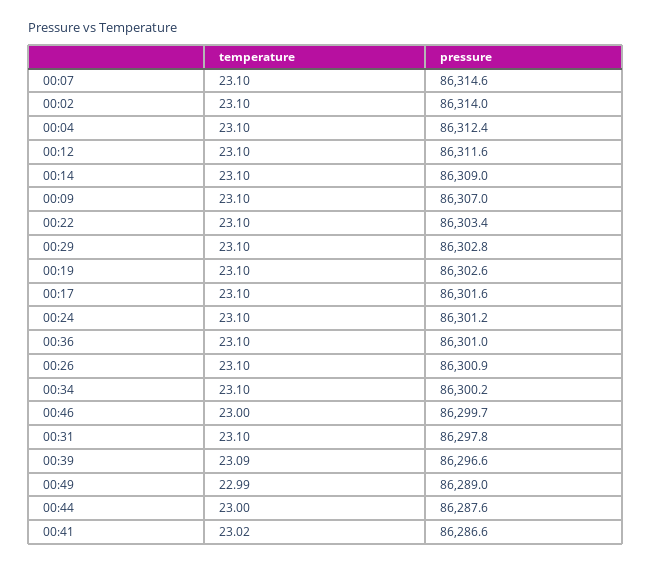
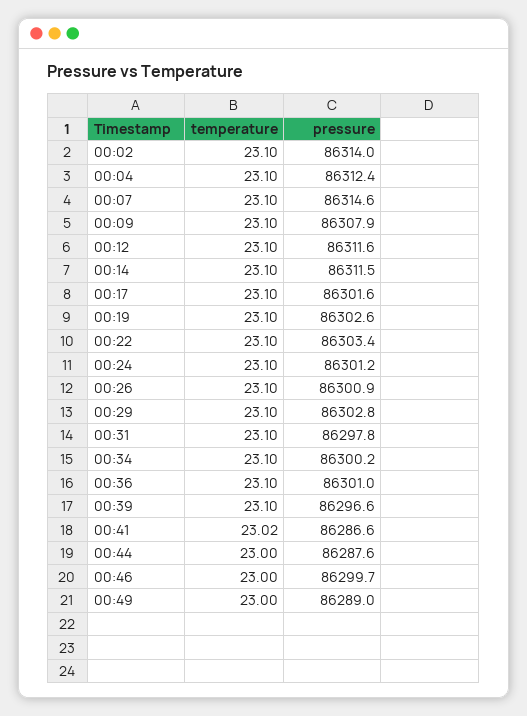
pressure, 00:14: 86309 -> 86311.5
pressure, 00:09: 86307 -> 86307.9
temperature, 00:39: 23.09 -> 23.1
temperature, 00:49: 22.99 -> 23

